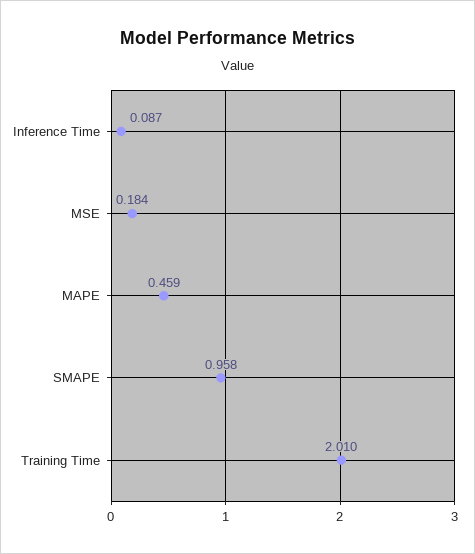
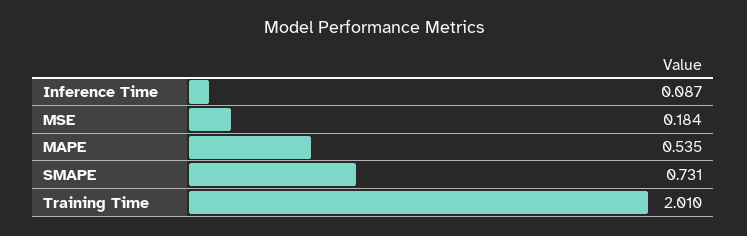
MAPE: 0.459 -> 0.535
SMAPE: 0.958 -> 0.731

